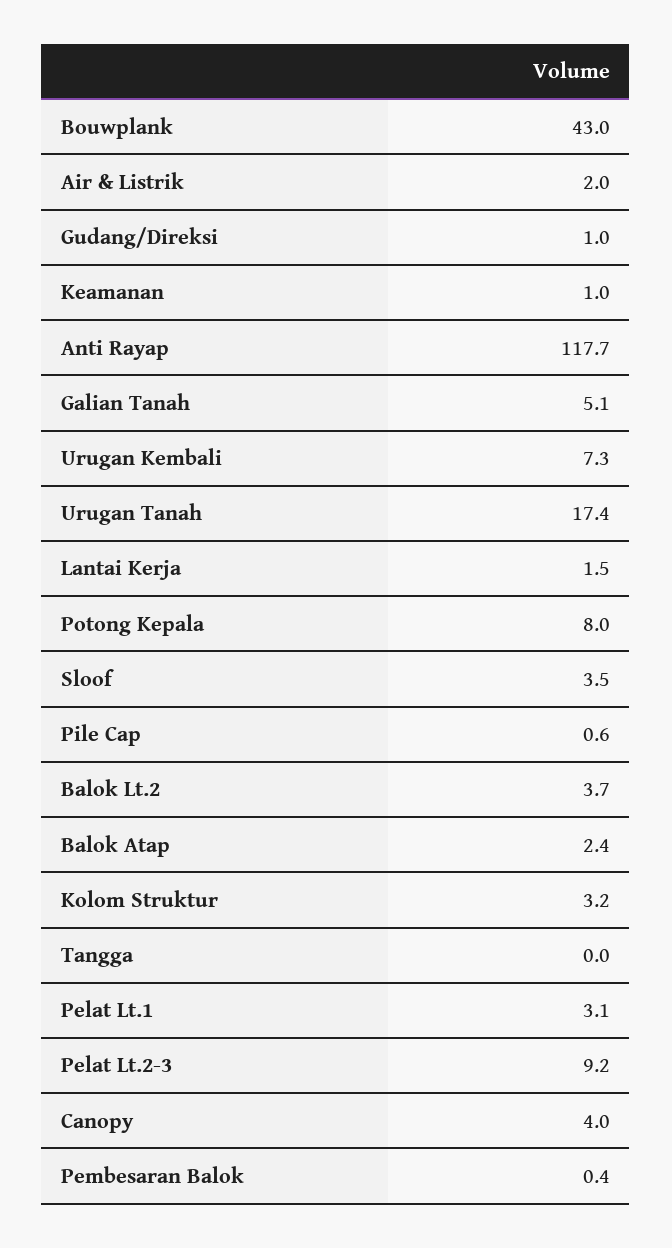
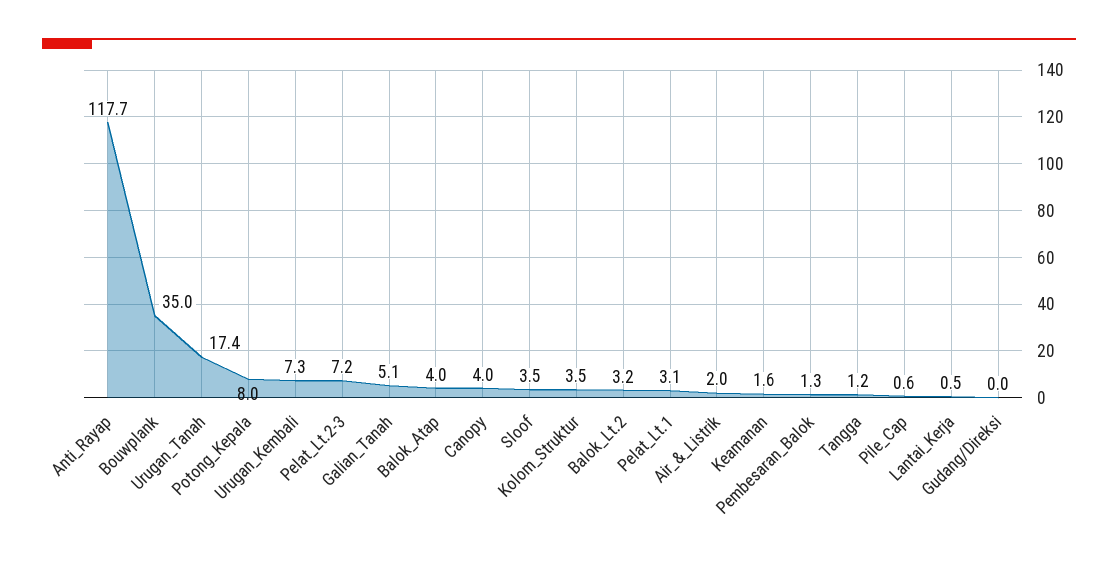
Bouwplank: 43 -> 35
Gudang/Direksi: 1 -> 0
Keamanan: 1 -> 1.6
Lantai Kerja: 1.5 -> 0.5
Balok Lt.2: 3.7 -> 3.2
Balok Atap: 2.4 -> 4
Kolom Struktur: 3.2 -> 3.5
Tangga: 0 -> 1.2
Pelat Lt.2-3: 9.2 -> 7.2
Pembesaran Balok: 0.4 -> 1.3

